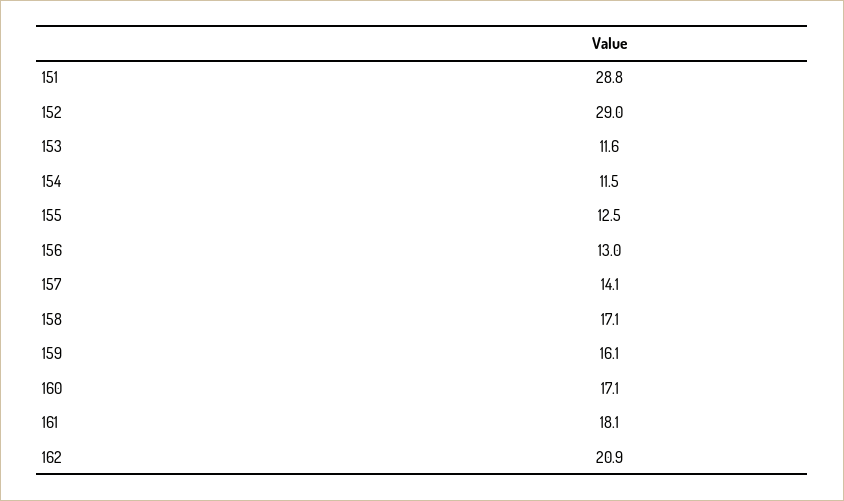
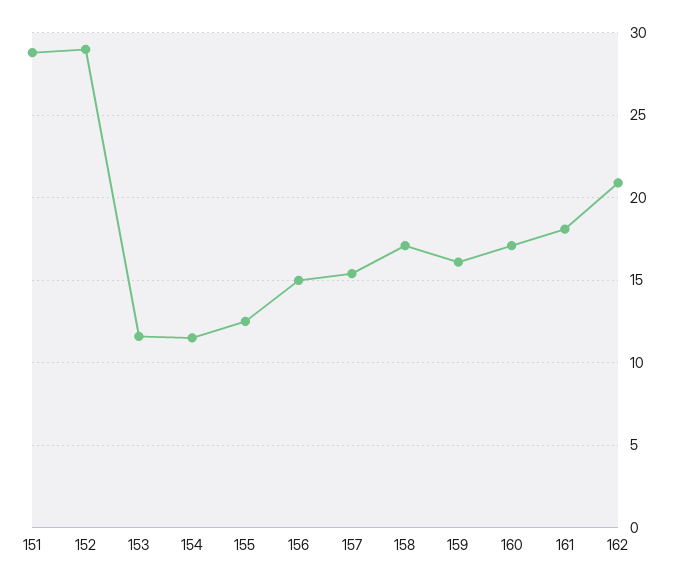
156: 13 -> 15
157: 14.1 -> 15.5

